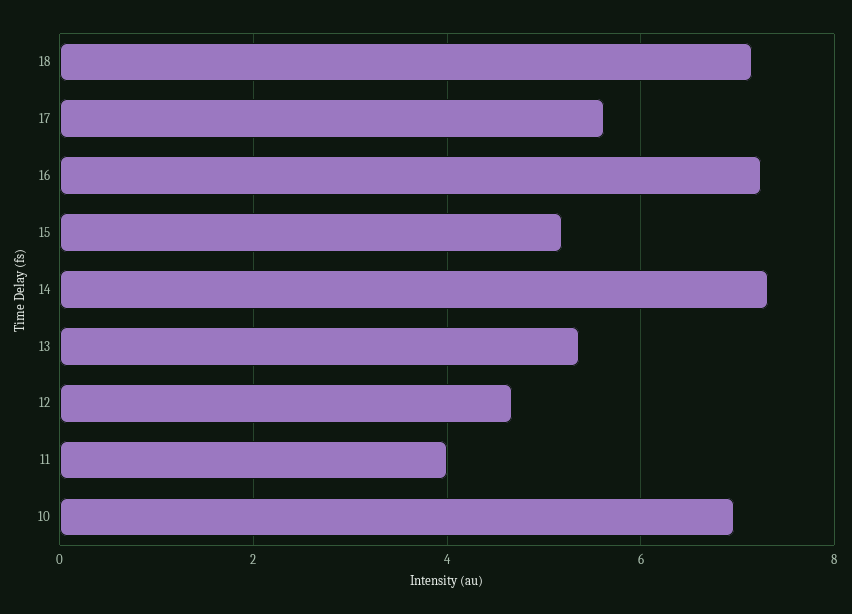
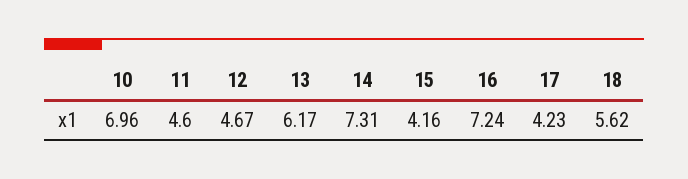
18: 7.2 -> 5.62
17: 5.6 -> 4.23
15: 5.2 -> 4.16
13: 5.4 -> 6.17
11: 4 -> 4.6

